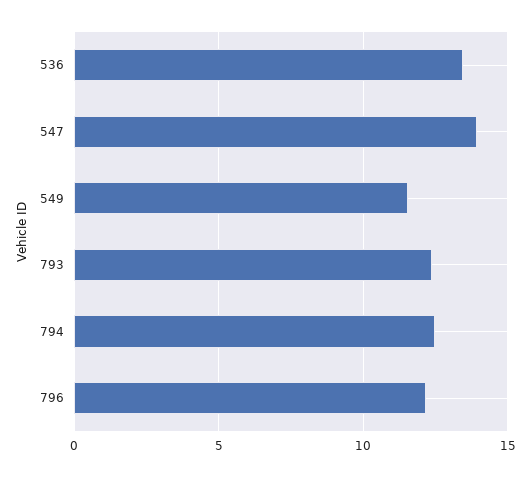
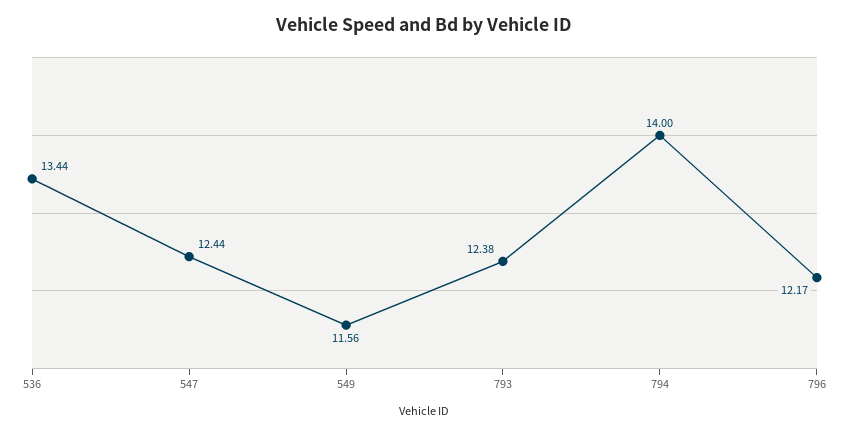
547: 14 -> 12.44
794: 12.5 -> 14

